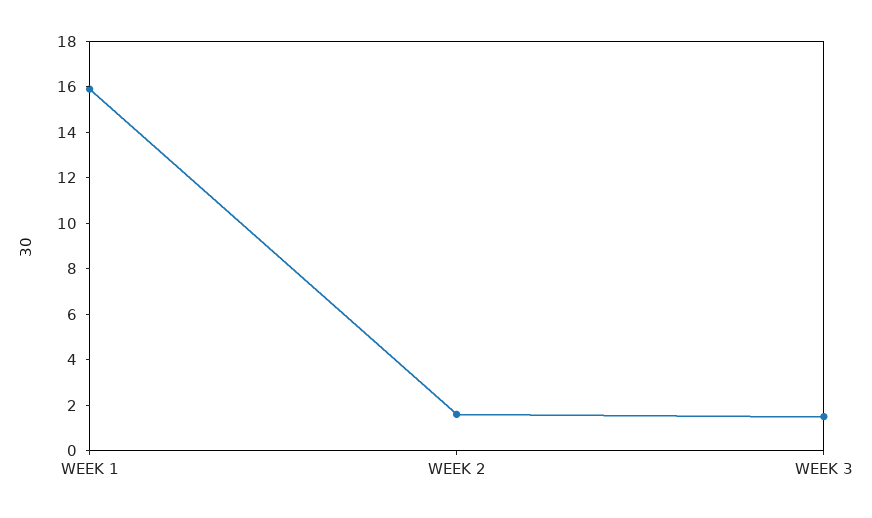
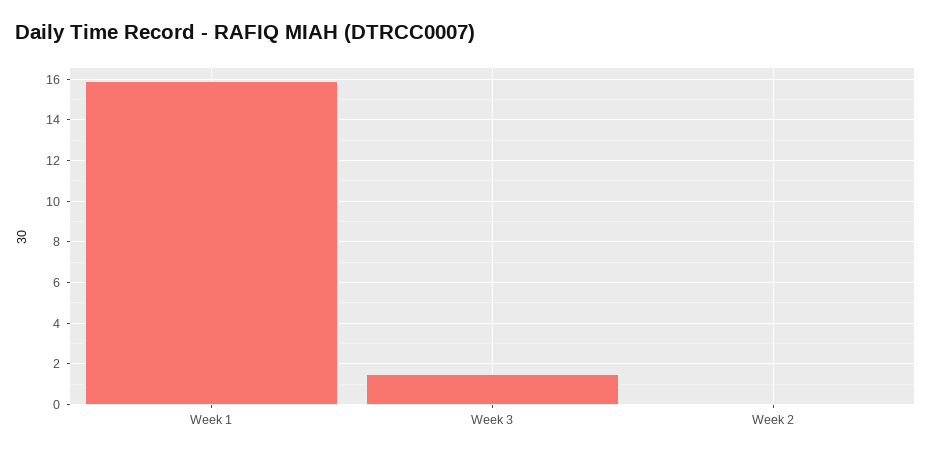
WEEK 2: 1.5 -> 0

